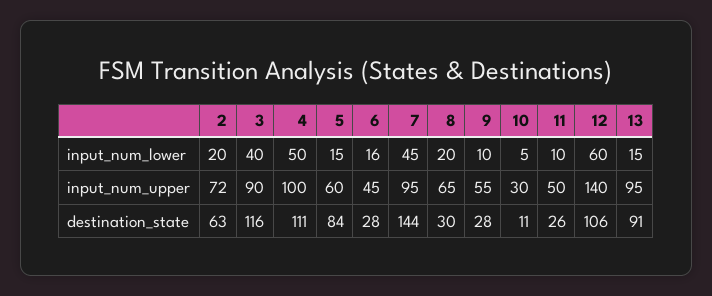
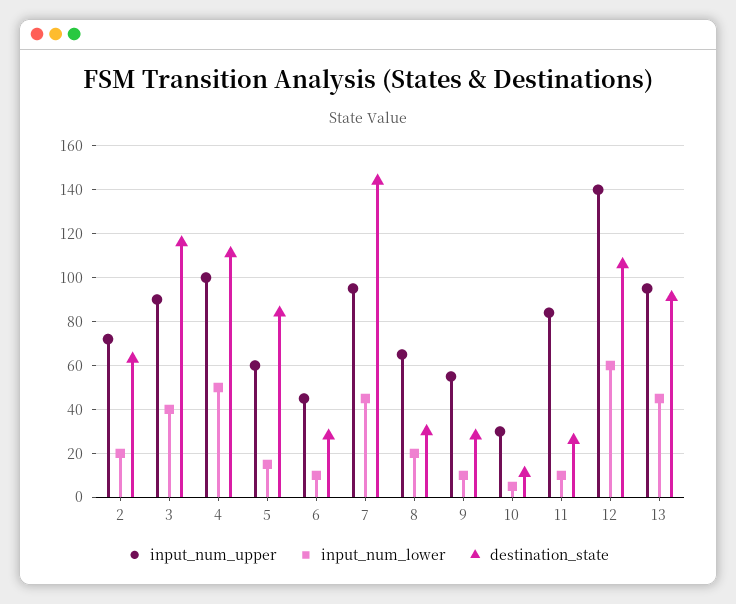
input_num_lower, 6: 16 -> 10
input_num_lower, 13: 15 -> 45
input_num_upper, 11: 50 -> 85

